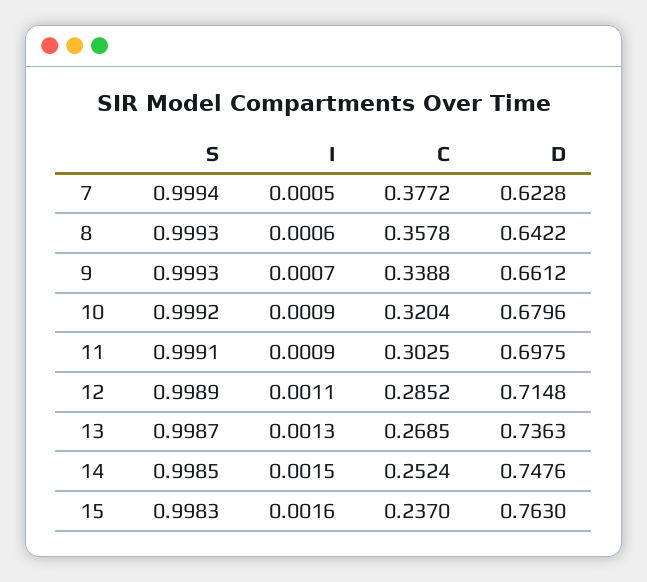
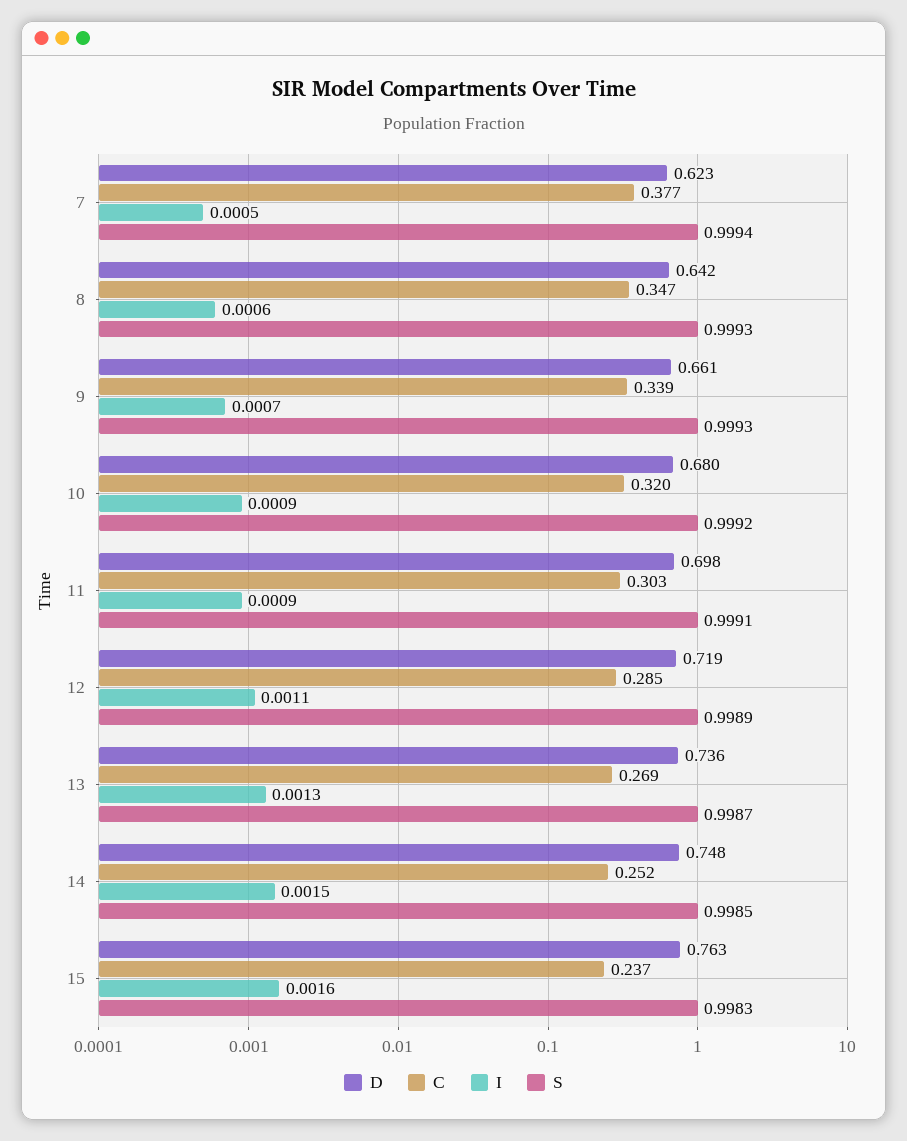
C, 8: 0.3578 -> 0.347
D, 12: 0.7148 -> 0.719

